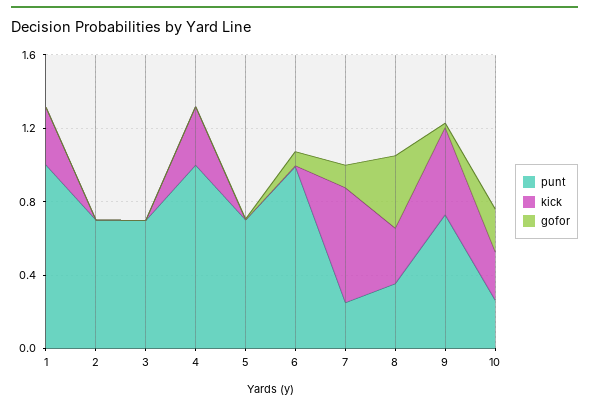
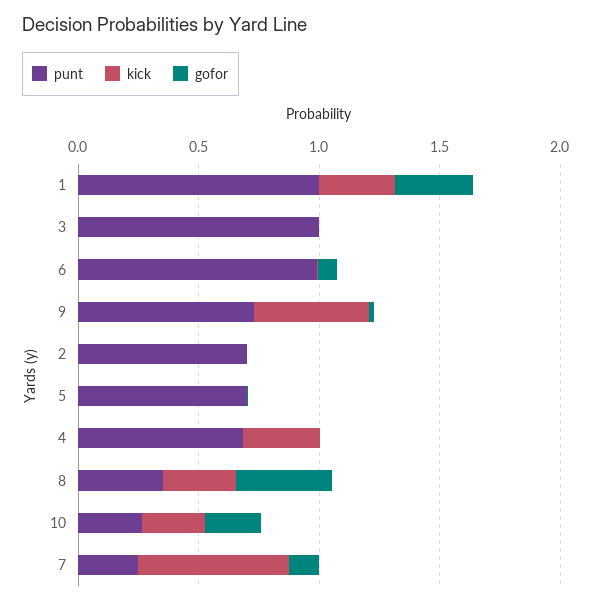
gofor, 1: 0 -> 0.3
punt, 3: 0.7 -> 1
punt, 4: 1 -> 0.7

